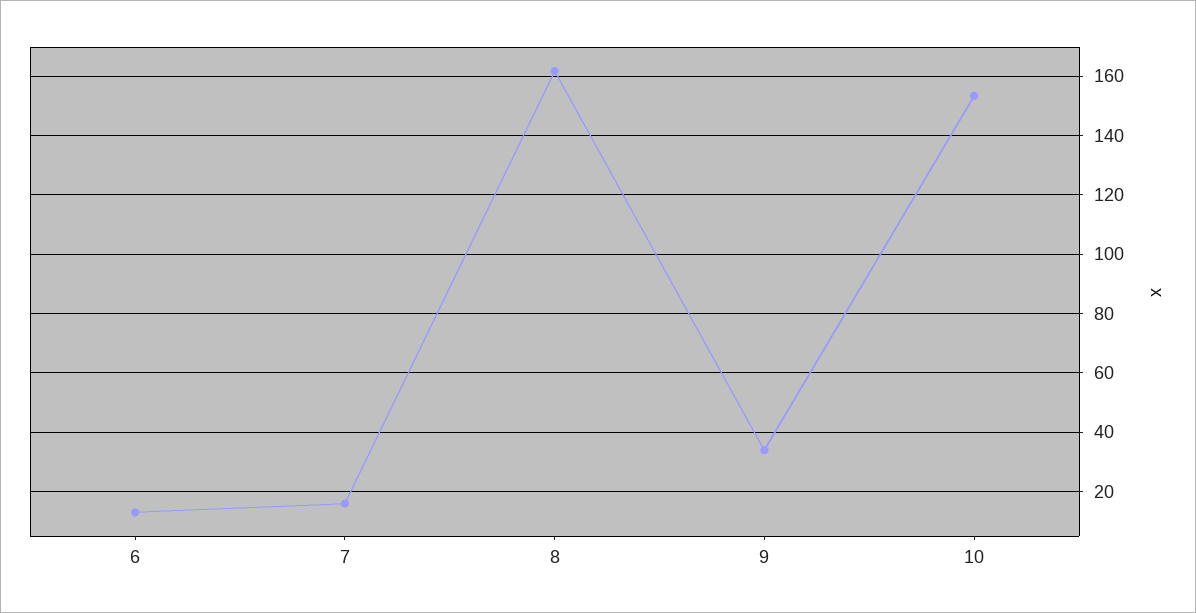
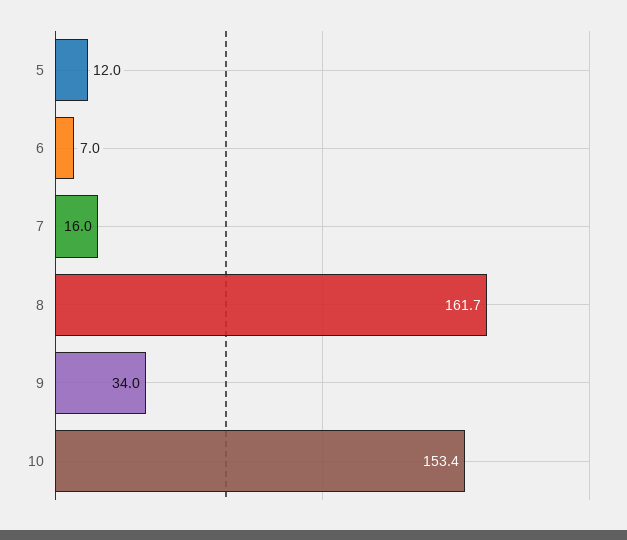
6: 12.5 -> 7
5: none -> 12

